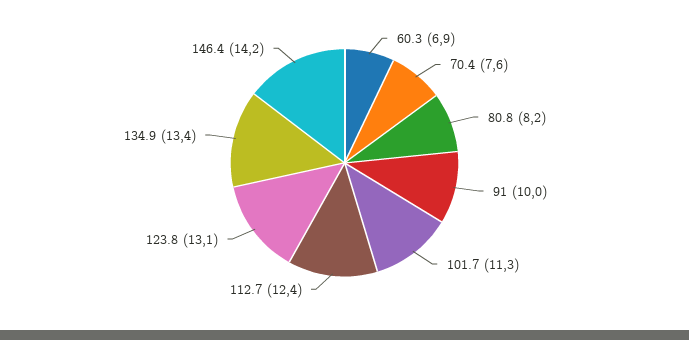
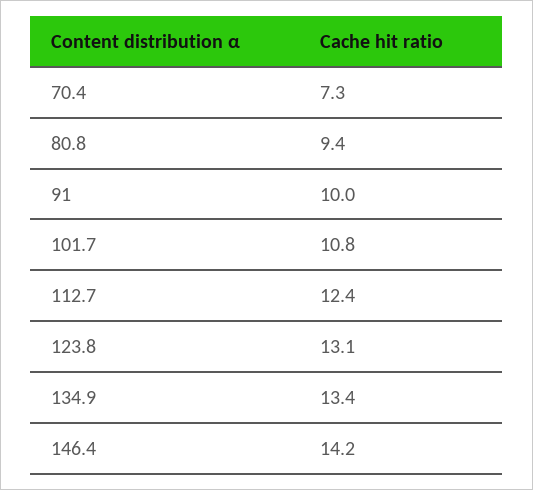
60.3: 6.9 -> none
70.4: 7.6 -> 7.3
80.8: 8.2 -> 9.4
101.7: 11.3 -> 10.8

